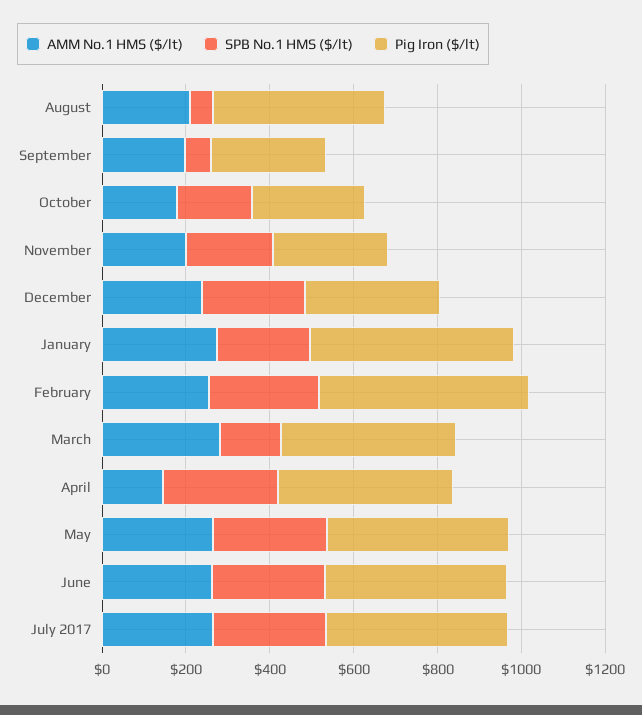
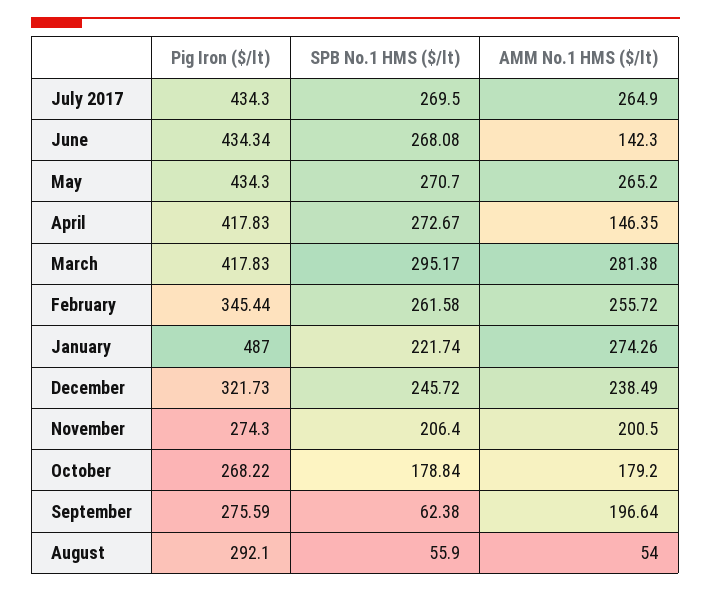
AMM No.1 HMS ($/lt), August: 200 -> 54
Pig Iron ($/lt), August: 400 -> 292.1
Pig Iron ($/lt), February: 500 -> 345.44
SPB No.1 HMS ($/lt), March: 150 -> 295.17
AMM No.1 HMS ($/lt), June: 250 -> 142.3

